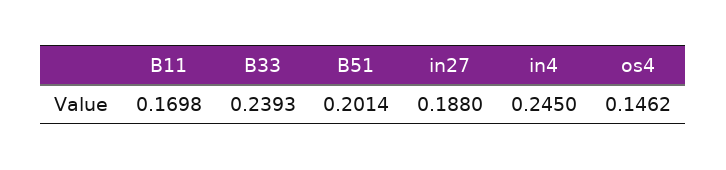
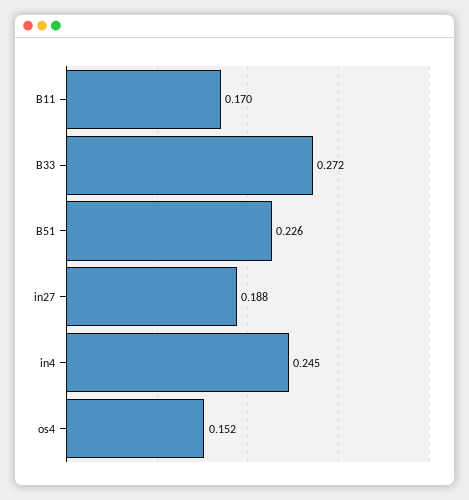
B33: 0.2393 -> 0.272
B51: 0.2014 -> 0.226
os4: 0.1462 -> 0.152

